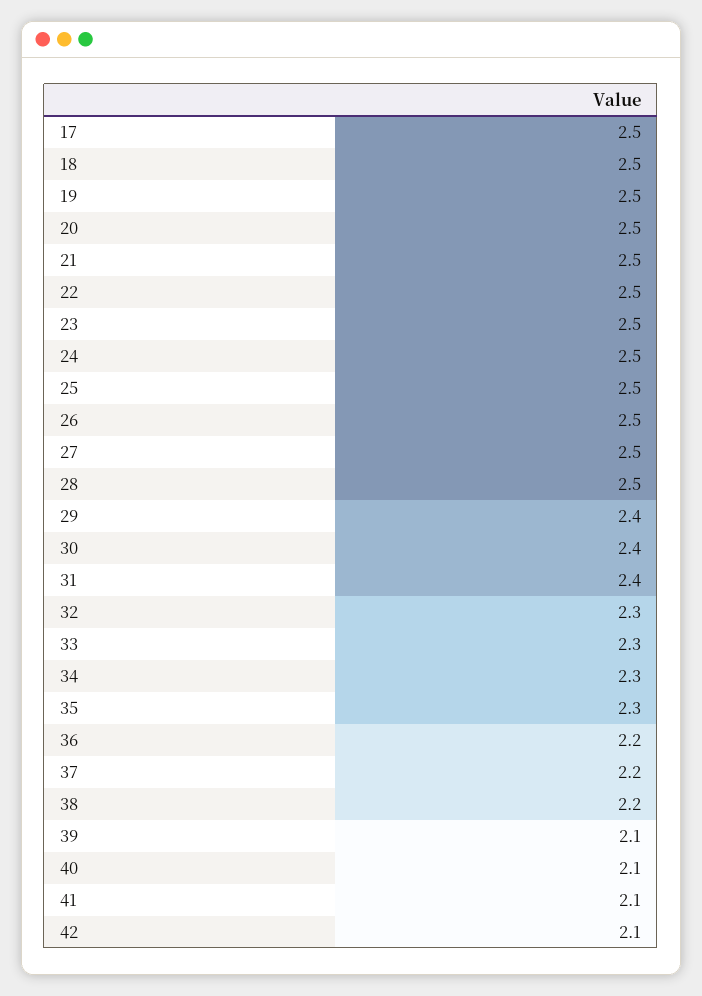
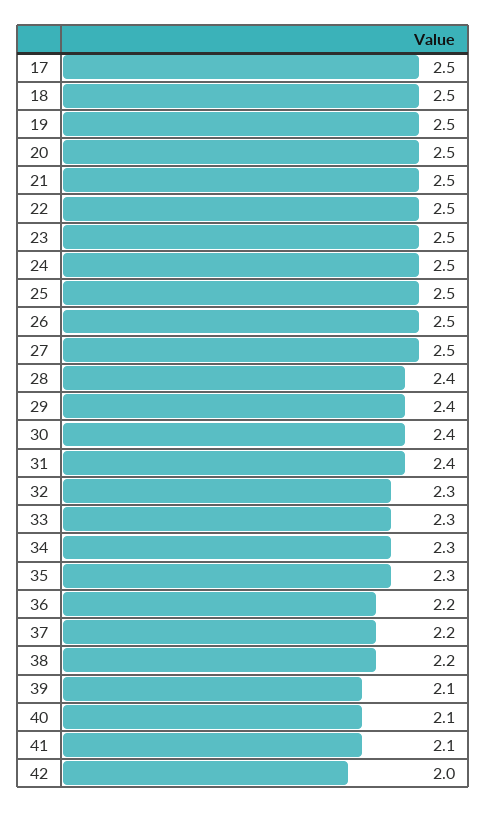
28: 2.5 -> 2.4
42: 2.1 -> 2

